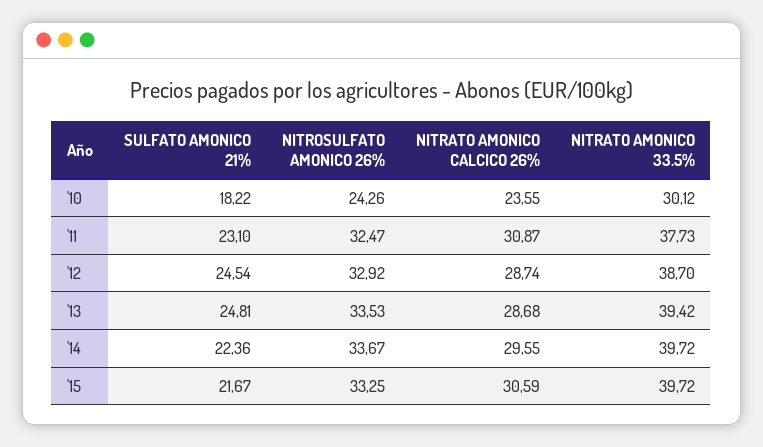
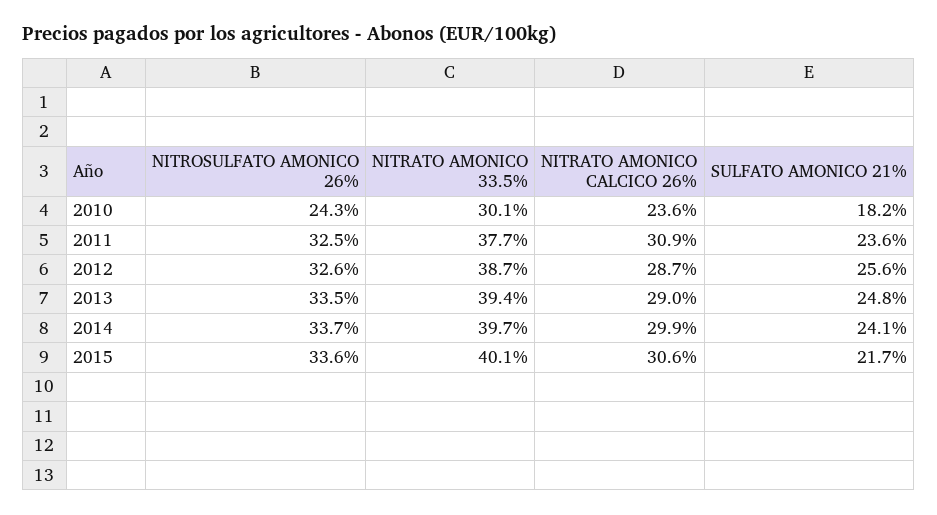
SULFATO AMONICO 21%, '11: 23.1 -> 23.6
SULFATO AMONICO 21%, '12: 24.54 -> 25.6
NITROSULFATO AMONICO 26%, '12: 32.92 -> 32.6
NITRATO AMONICO CALCICO 26%, '13: 28.68 -> 29
SULFATO AMONICO 21%, '14: 22.36 -> 24.1
NITRATO AMONICO CALCICO 26%, '14: 29.55 -> 29.9
NITROSULFATO AMONICO 26%, '15: 33.25 -> 33.6
NITRATO AMONICO 33.5%, '15: 39.72 -> 40.1

